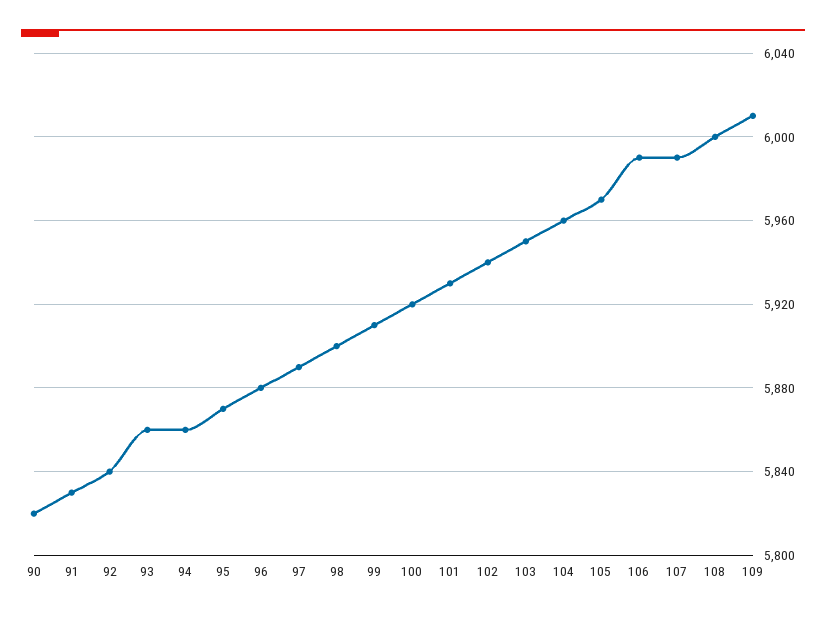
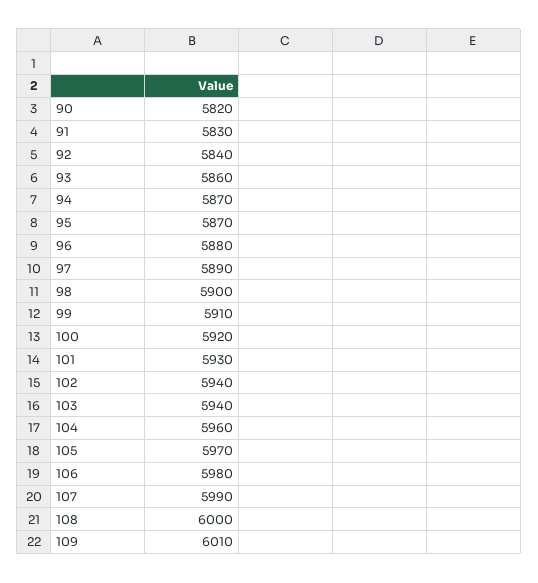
94: 5860 -> 5870
103: 5950 -> 5940
106: 5990 -> 5980

